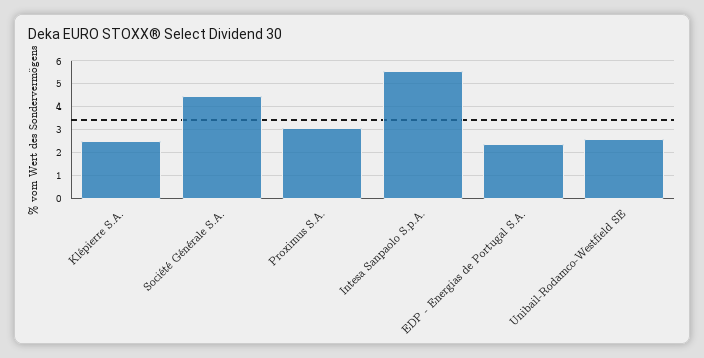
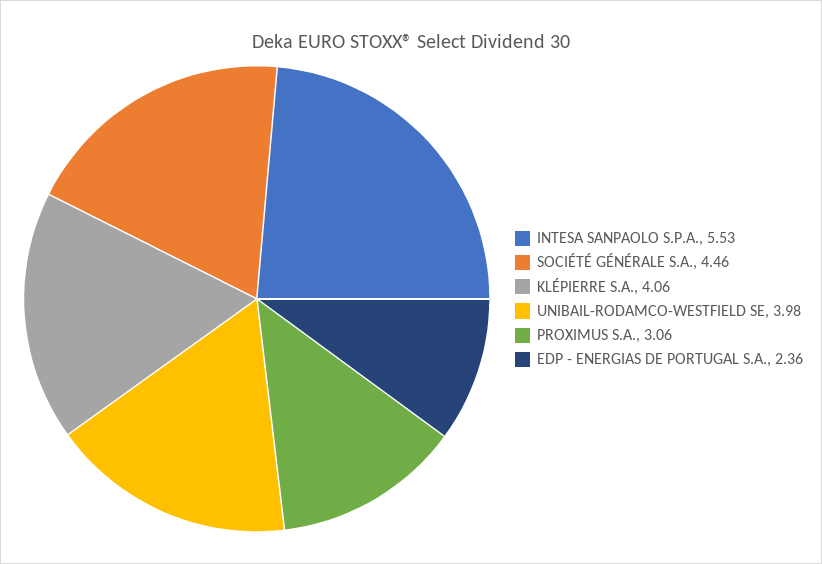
Klépierre S.A.: 2.5 -> 4.06
Unibail-Rodamco-Westfield SE: 2.5 -> 3.98

